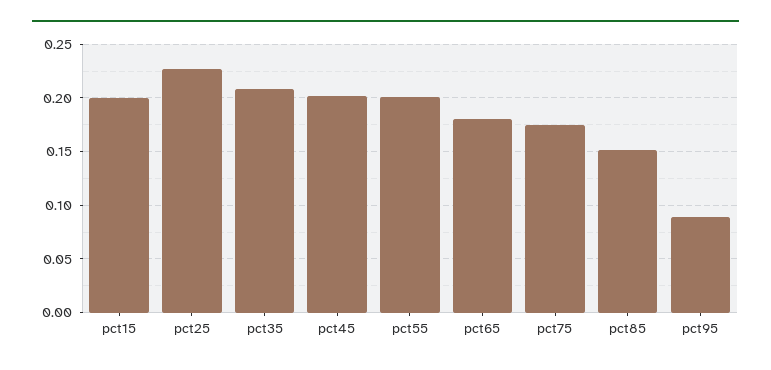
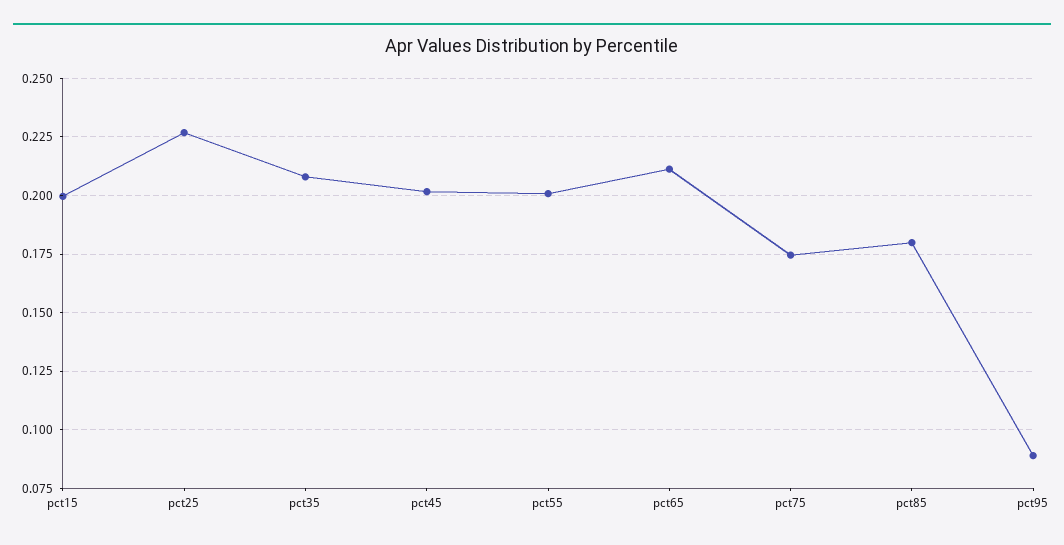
pct65: 0.18 -> 0.21
pct85: 0.15 -> 0.18

